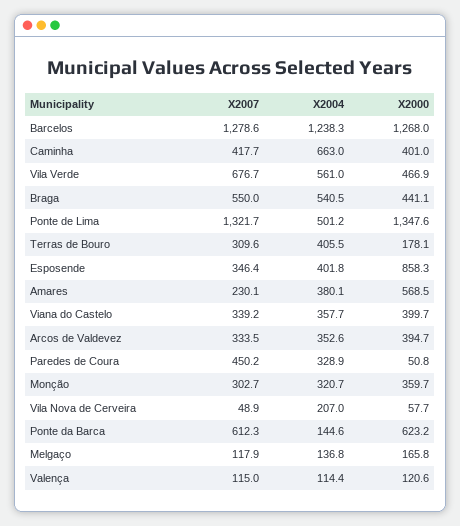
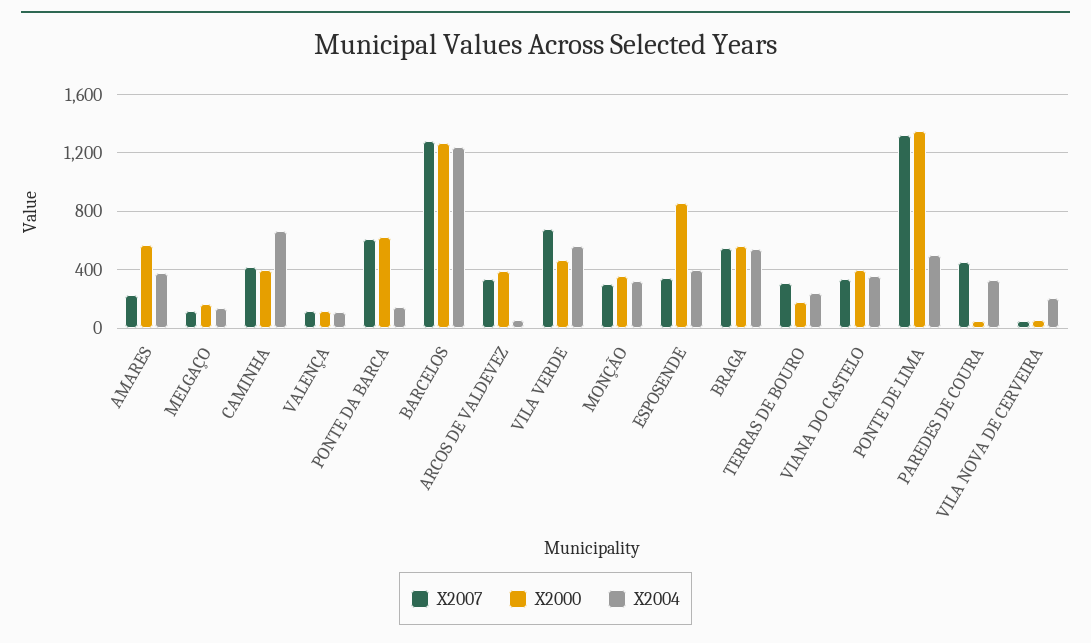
X2000, Braga: 441.1 -> 550
X2004, Terras de Bouro: 405.5 -> 250
X2004, Arcos de Valdevez: 352.6 -> 50

